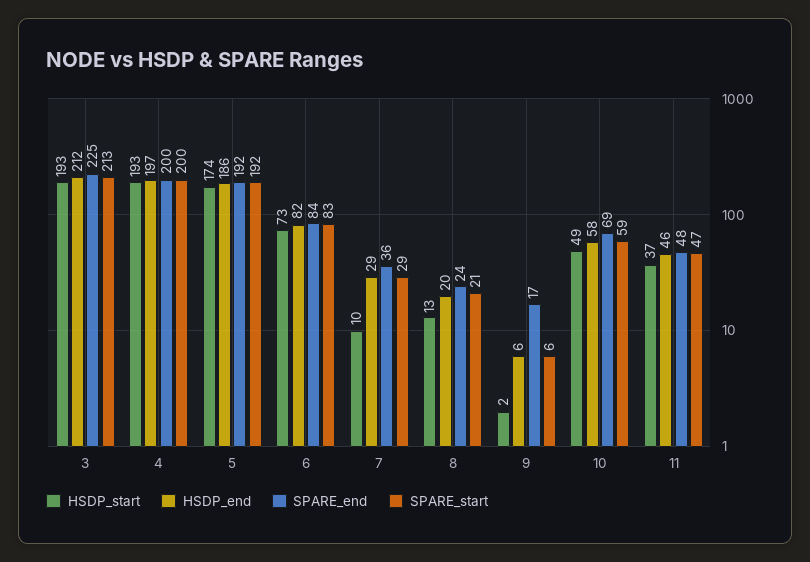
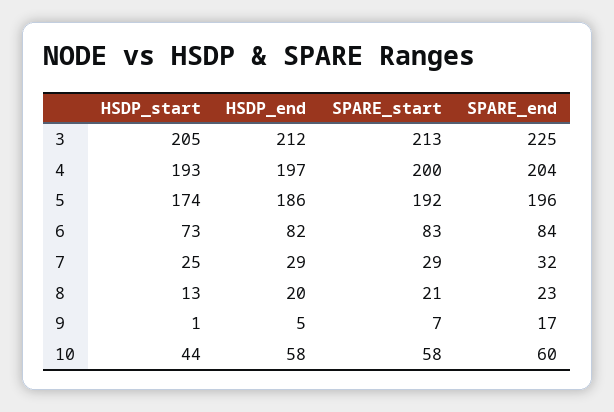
HSDP_start, 3: 193 -> 205
SPARE_end, 4: 200 -> 204
SPARE_end, 5: 192 -> 196
HSDP_start, 7: 10 -> 25
SPARE_end, 7: 36 -> 32
SPARE_end, 8: 24 -> 23
HSDP_start, 9: 2 -> 1
HSDP_end, 9: 6 -> 5
SPARE_start, 9: 6 -> 7
HSDP_start, 10: 49 -> 44
SPARE_end, 10: 69 -> 60
SPARE_start, 10: 59 -> 58
HSDP_start, 11: 37 -> none
HSDP_end, 11: 46 -> none
SPARE_end, 11: 48 -> none
SPARE_start, 11: 47 -> none

